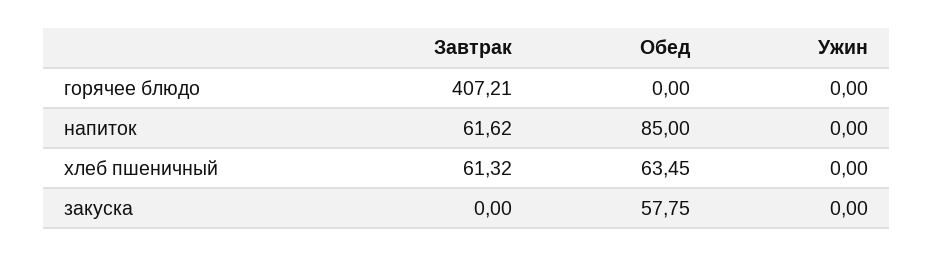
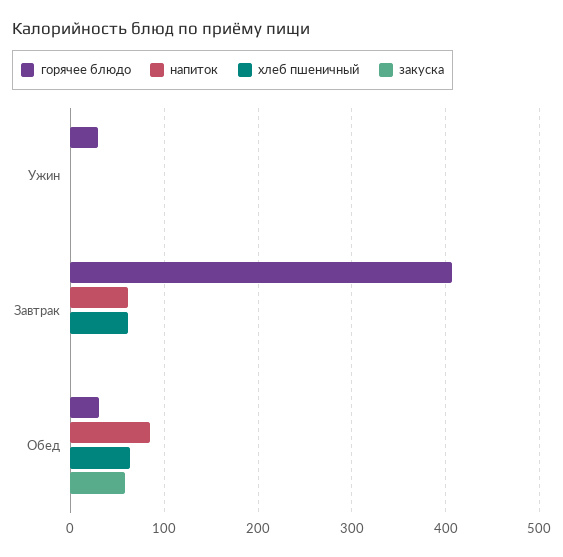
горячее блюдо, Обед: 0 -> 30
горячее блюдо, Ужин: 0 -> 30

